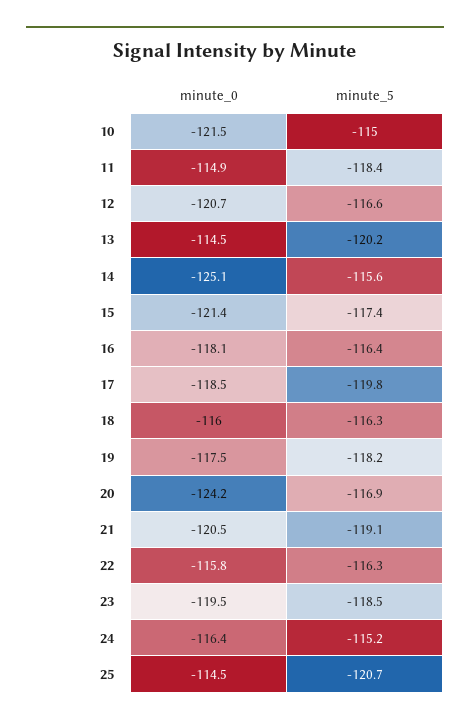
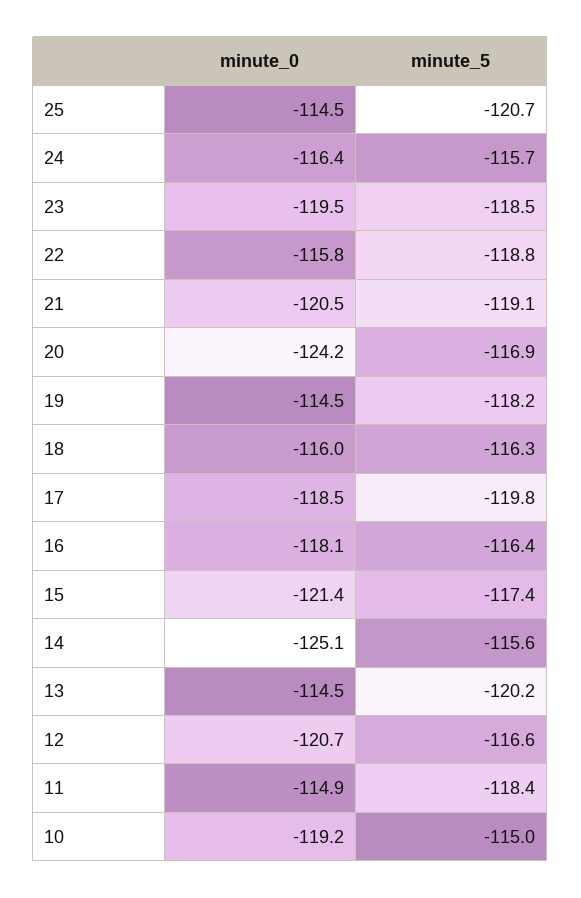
minute_0, 10: -121.5 -> -119.2
minute_0, 19: -117.5 -> -114.5
minute_5, 22: -116.3 -> -118.8
minute_5, 24: -115.2 -> -115.7

